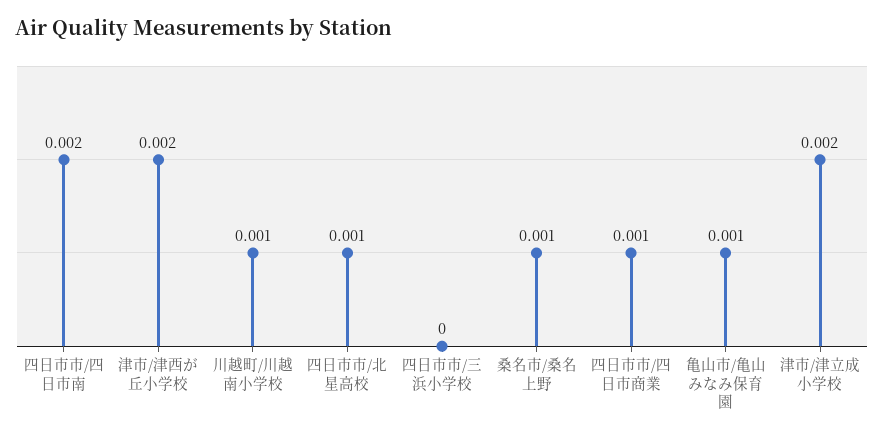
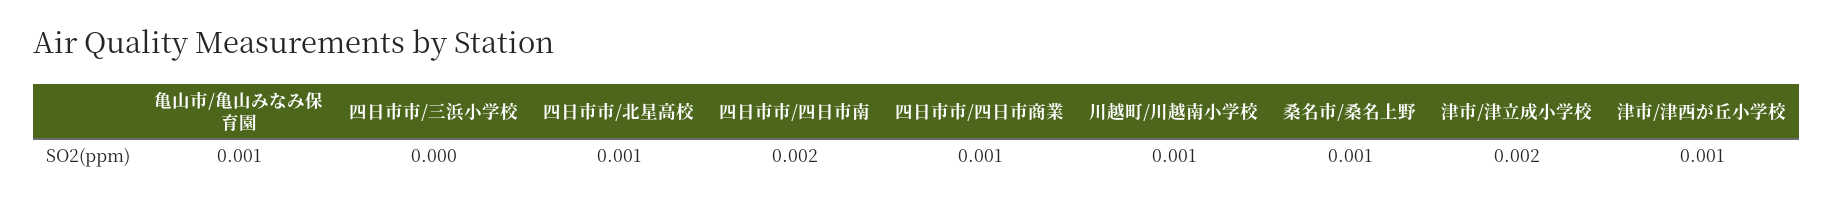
津市/津西が丘小学校: 0.002 -> 0.001

